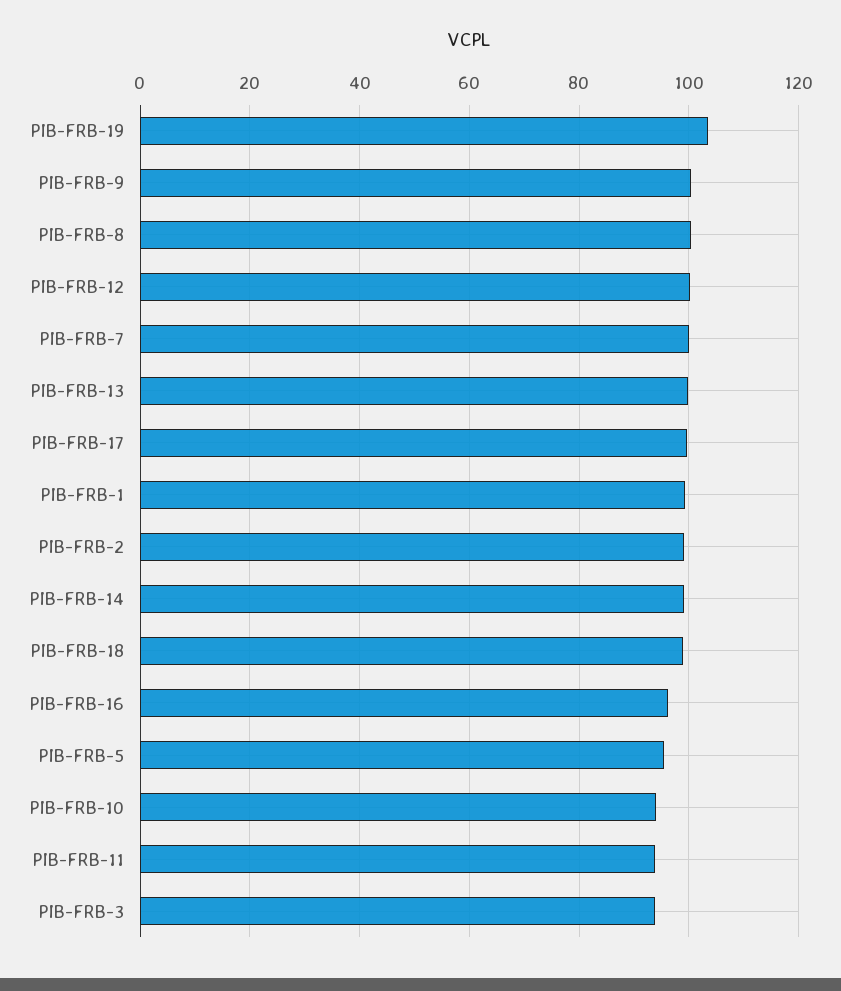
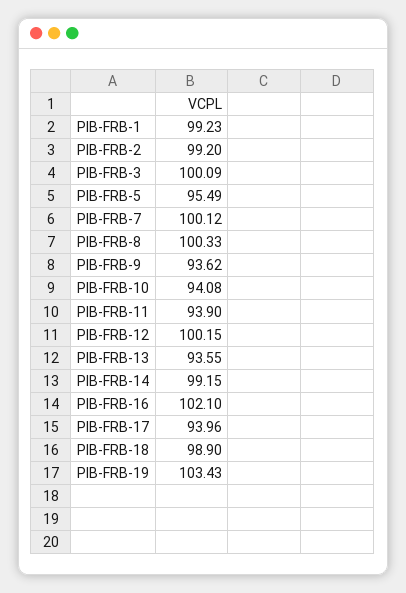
PIB-FRB-9: 100 -> 93.62
PIB-FRB-13: 100 -> 93.55
PIB-FRB-17: 100 -> 93.96
PIB-FRB-16: 96 -> 102.1
PIB-FRB-3: 94 -> 100.09

